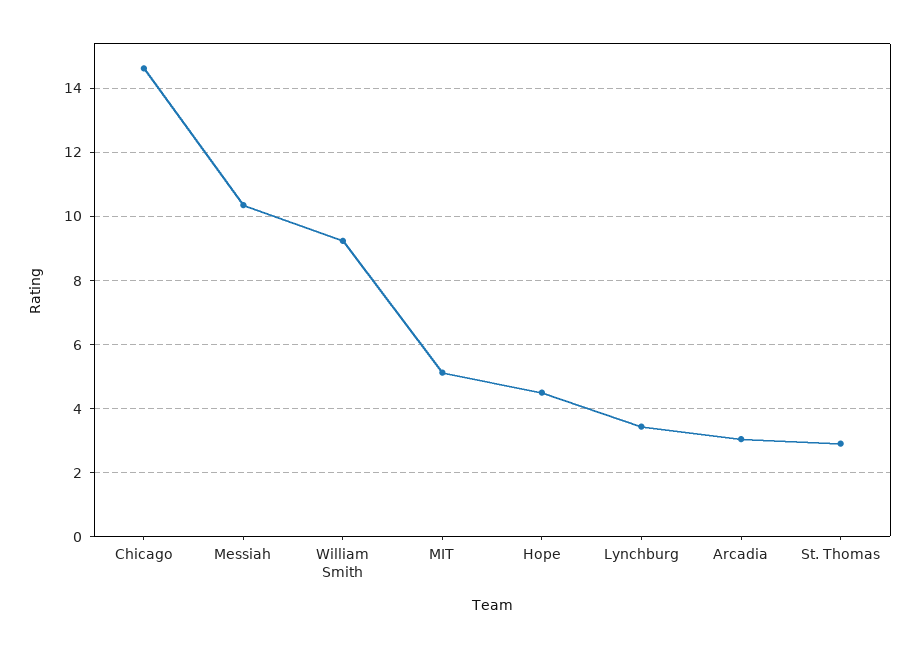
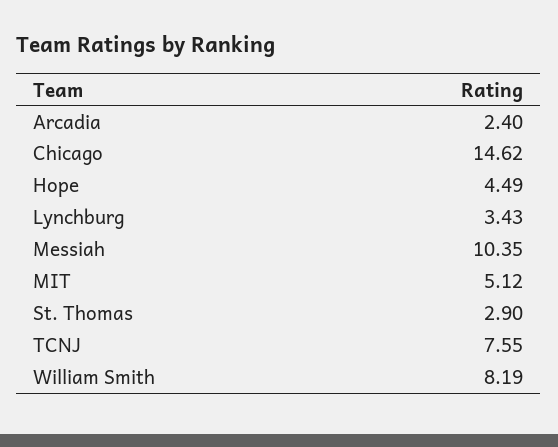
William Smith: 9.2 -> 8.19
Arcadia: 3 -> 2.4
TCNJ: none -> 7.55

